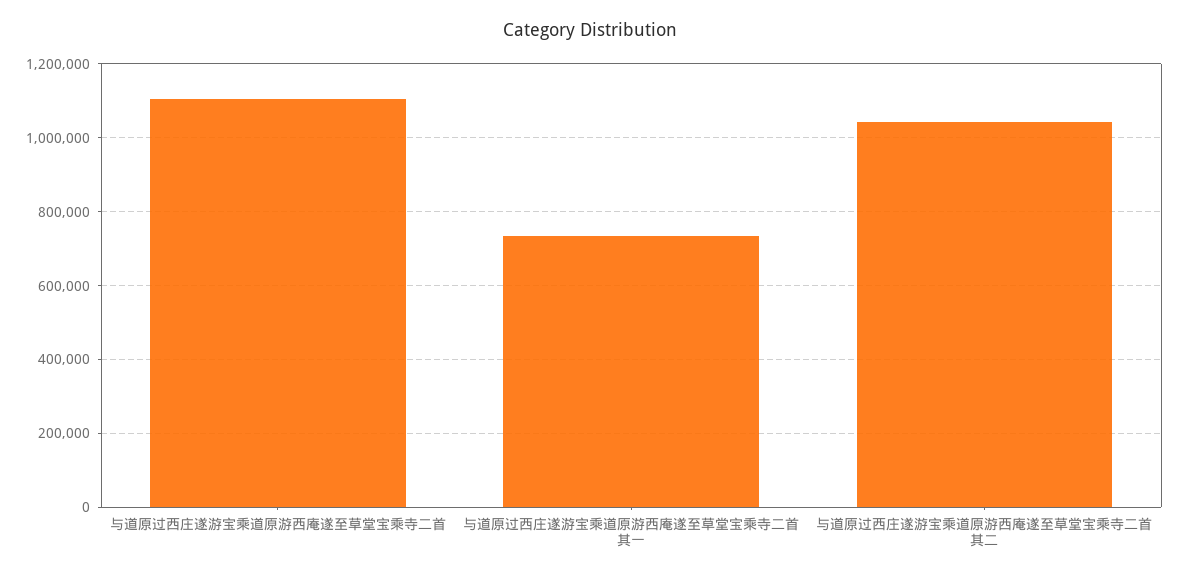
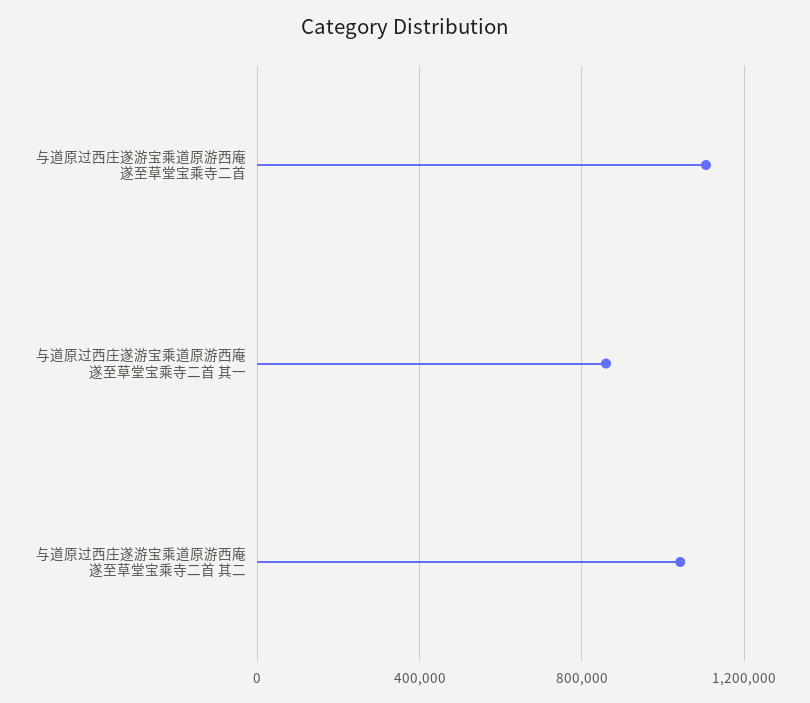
与道原过西庄遂游宝乘道原游西庵遂至草堂宝乘寺二首 其一: 740000 -> 850000

